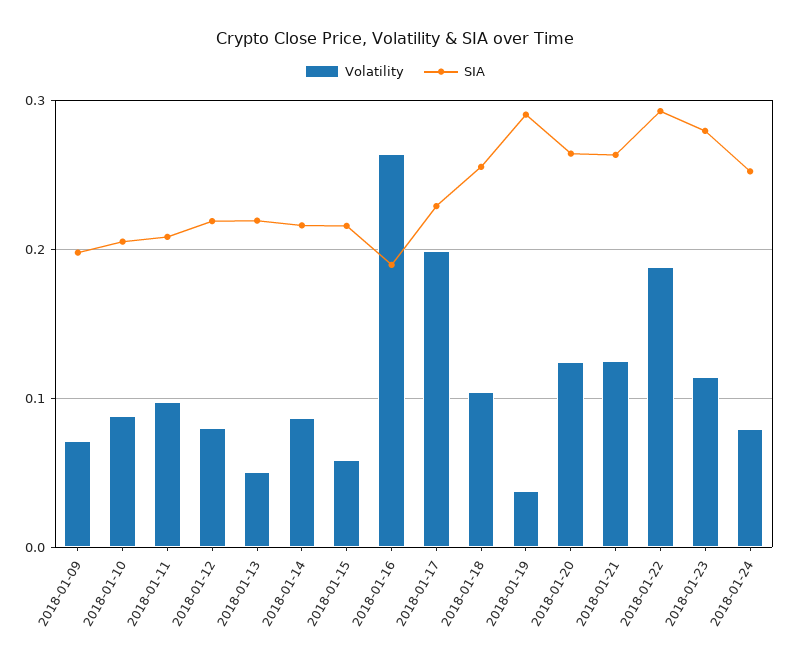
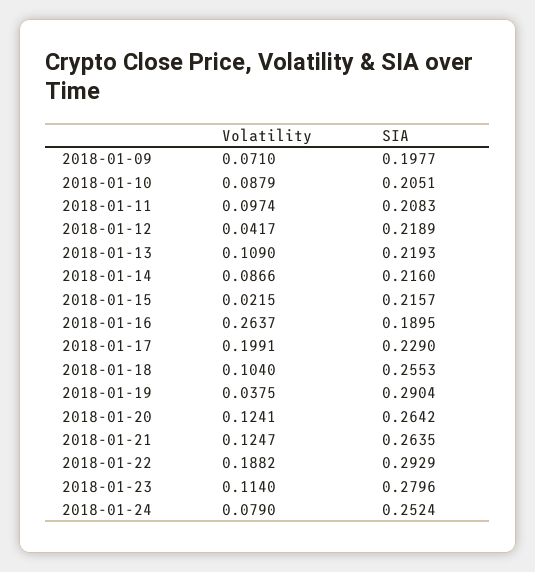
Volatility, 2018-01-12: 0.08 -> 0.0417
Volatility, 2018-01-13: 0.05 -> 0.109
Volatility, 2018-01-15: 0.06 -> 0.0215

